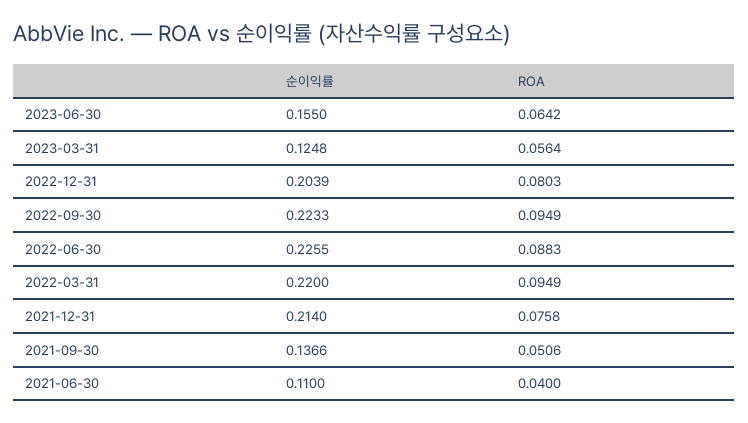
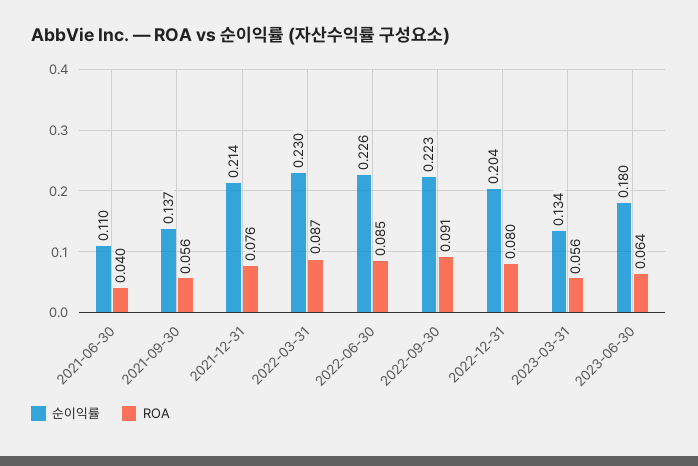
순이익률, 2023-06-30: 0.155 -> 0.18
순이익률, 2023-03-31: 0.1248 -> 0.134
ROA, 2022-09-30: 0.0949 -> 0.091
ROA, 2022-06-30: 0.0883 -> 0.085
순이익률, 2022-03-31: 0.22 -> 0.23
ROA, 2022-03-31: 0.0949 -> 0.087
ROA, 2021-09-30: 0.0506 -> 0.056

